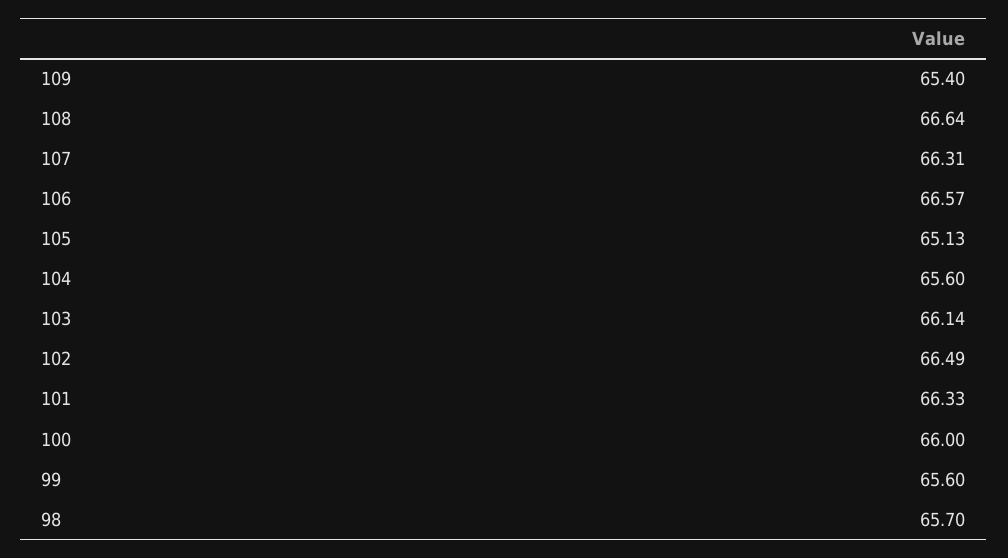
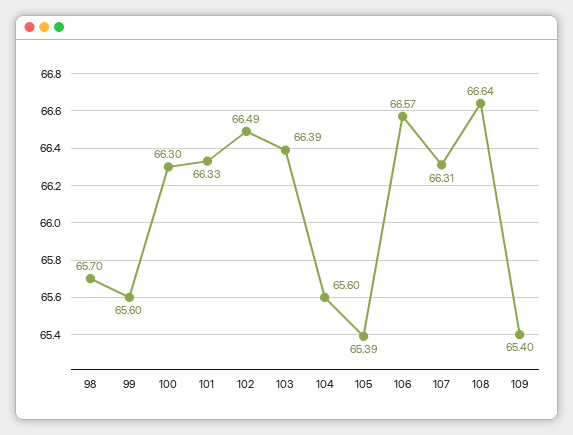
105: 65.13 -> 65.39
103: 66.14 -> 66.39
100: 66 -> 66.3

